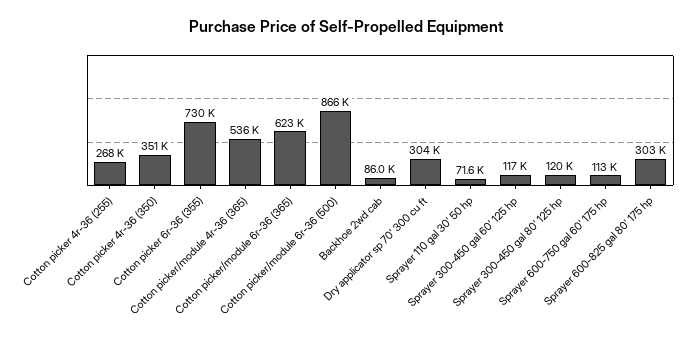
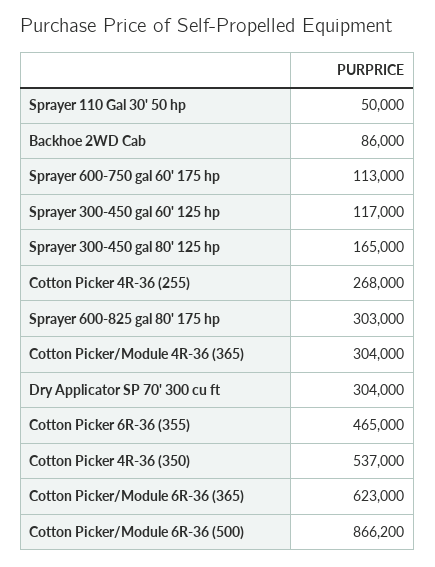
Cotton picker 4r-36 (350): 351000 -> 537000
Cotton picker 6r-36 (355): 730000 -> 465000
Cotton picker/module 4r-36 (365): 536000 -> 304000
Sprayer 110 gal 30' 50 hp: 71600 -> 50000
Sprayer 300-450 gal 80' 125 hp: 120000 -> 165000

